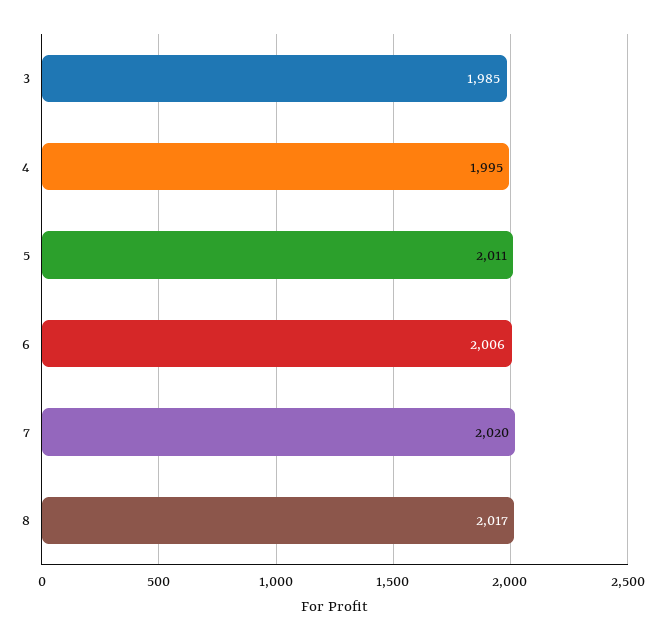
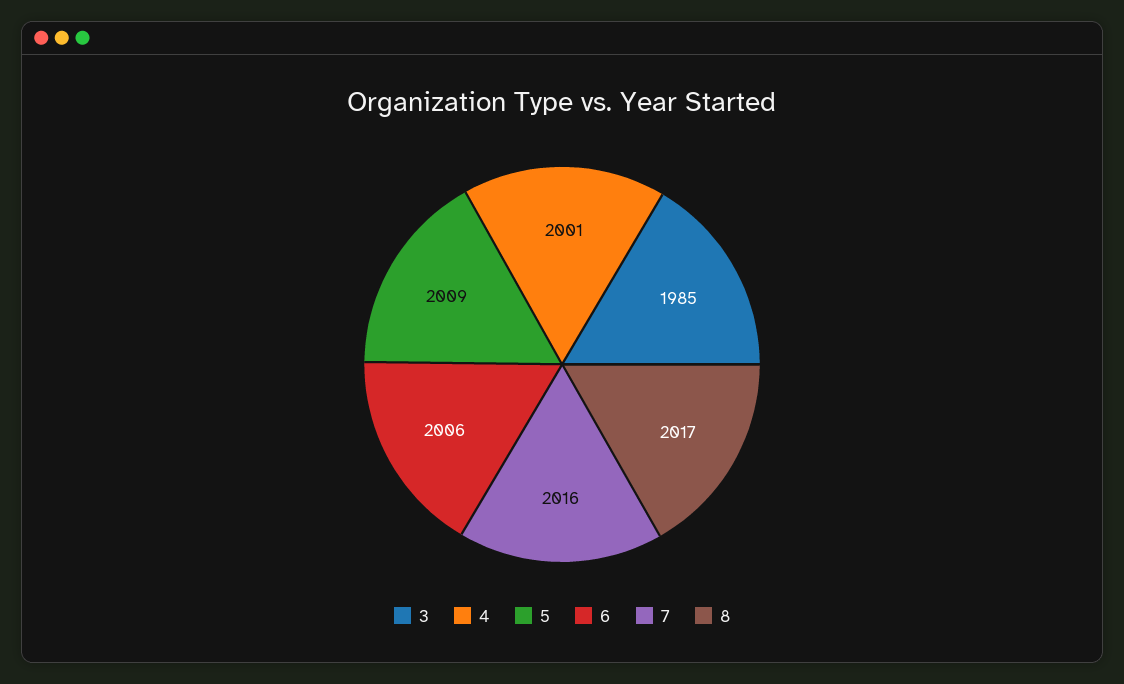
4: 1995 -> 2001
5: 2011 -> 2009
7: 2020 -> 2016

